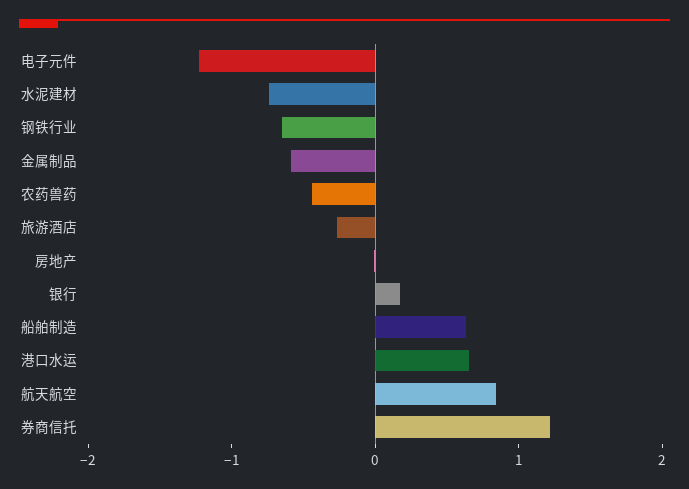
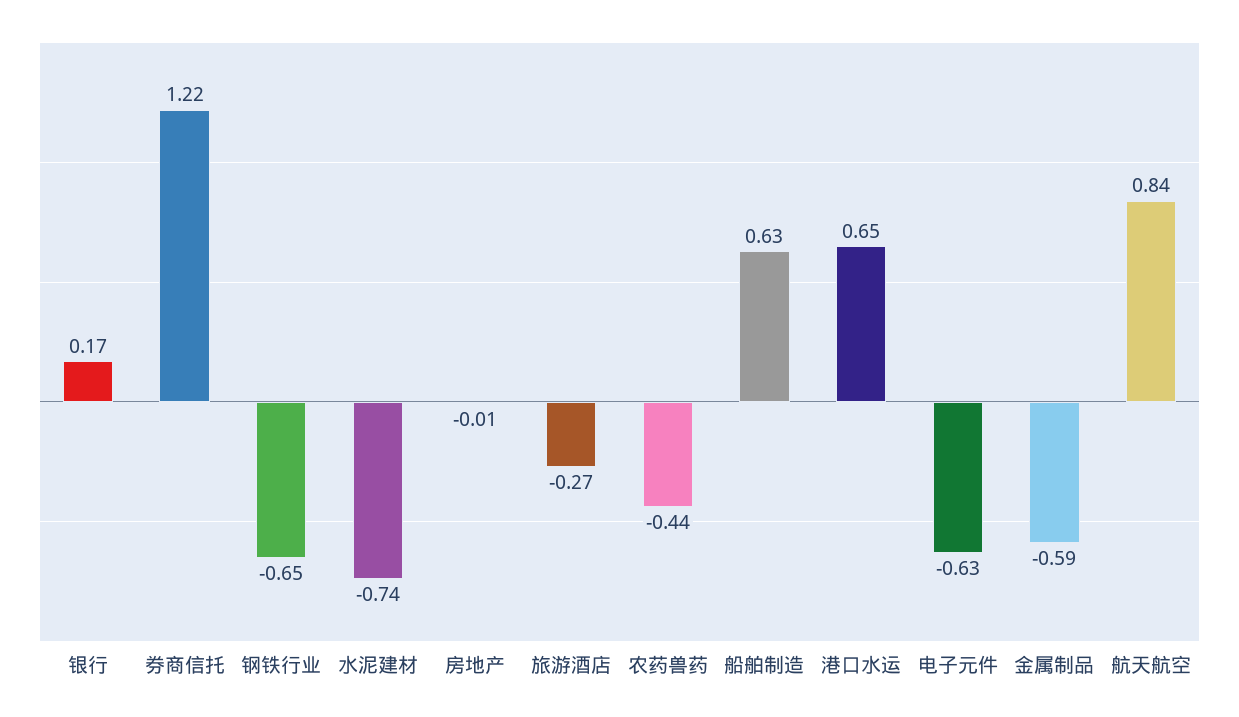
电子元件: -1.2 -> -0.63

